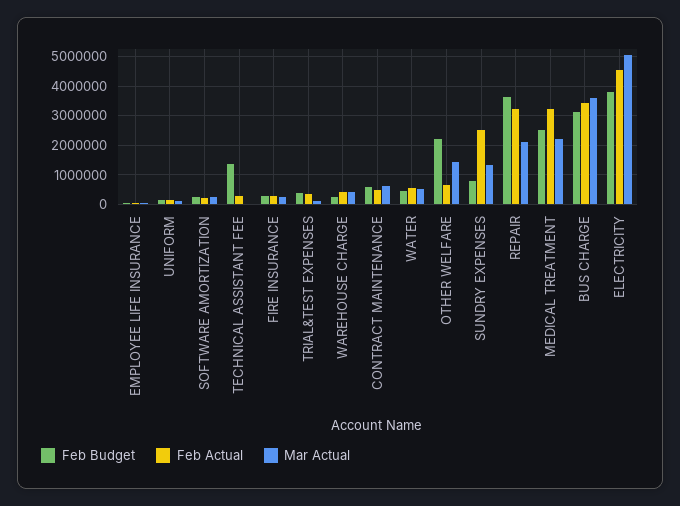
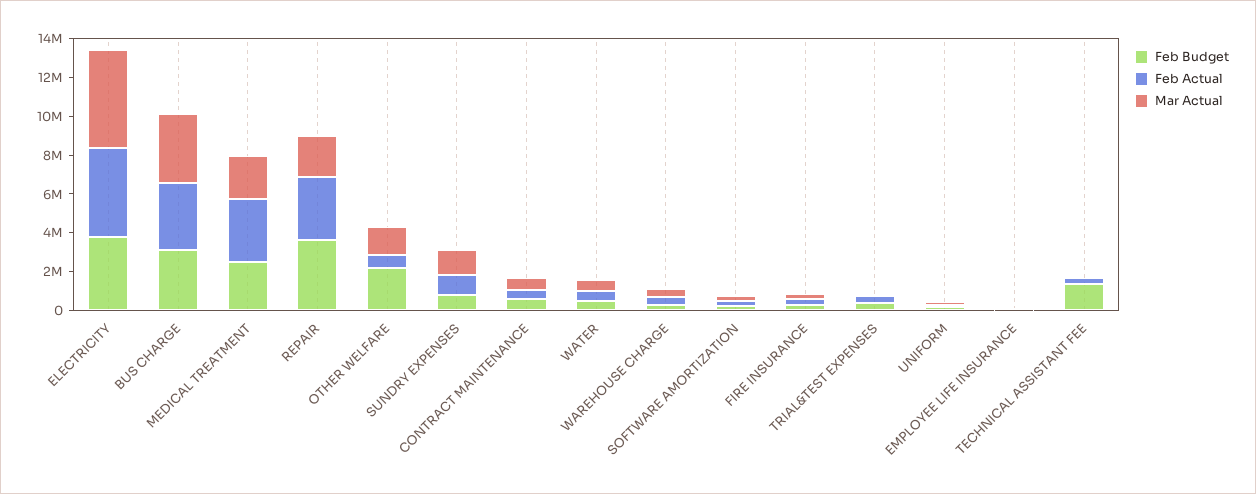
Feb Actual, SUNDRY EXPENSES: 2500000 -> 1000000

